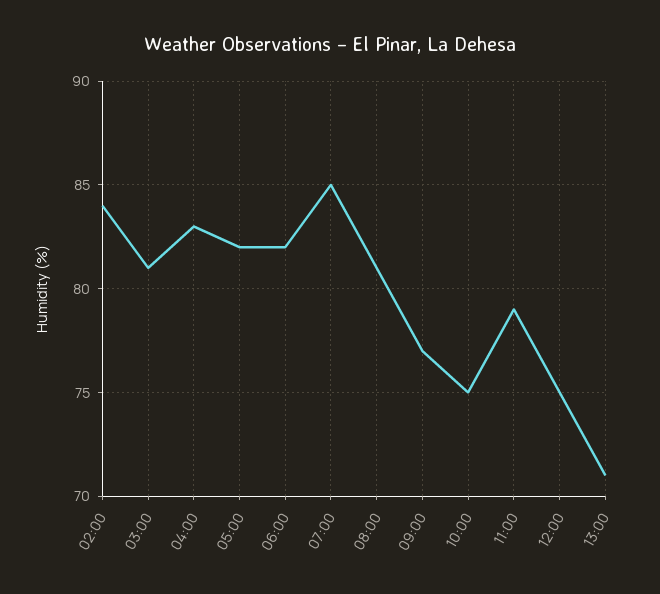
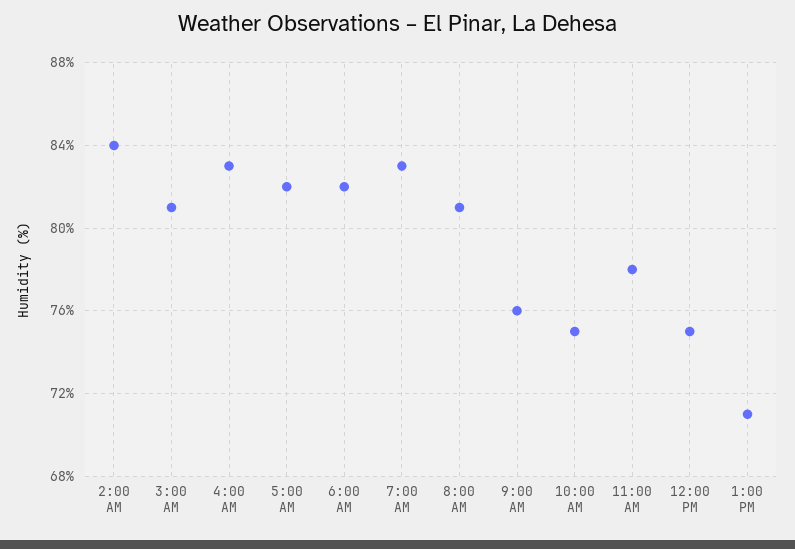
07:00: 85 -> 83
09:00: 77 -> 76
11:00: 79 -> 78

